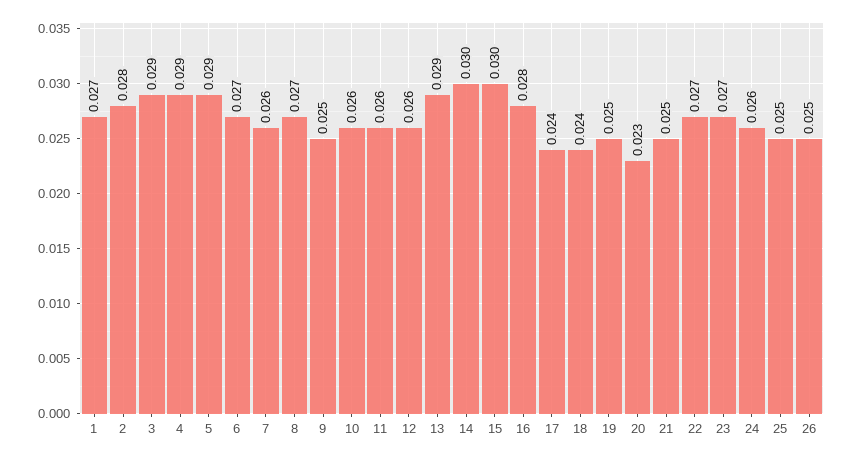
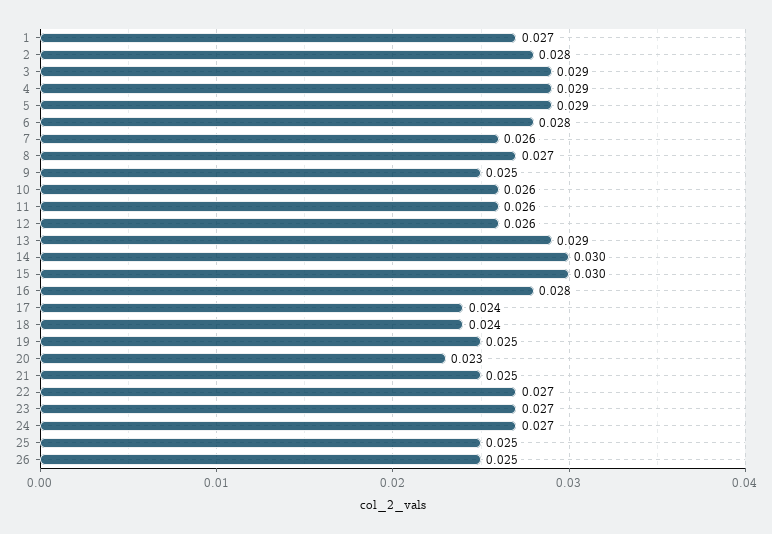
6: 0.027 -> 0.028
24: 0.026 -> 0.027

